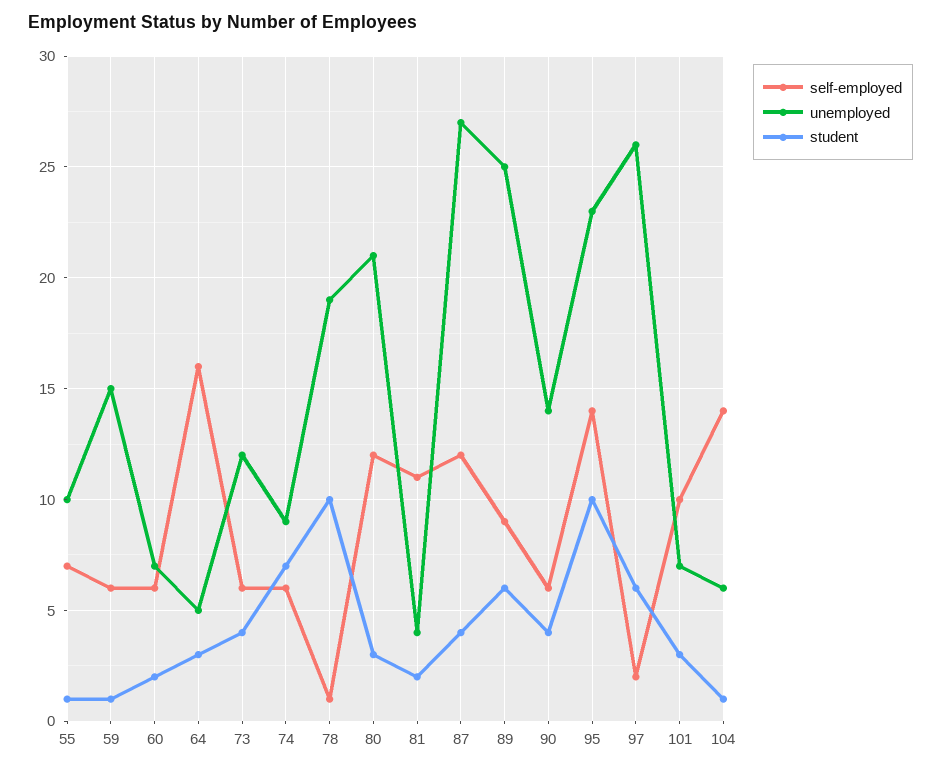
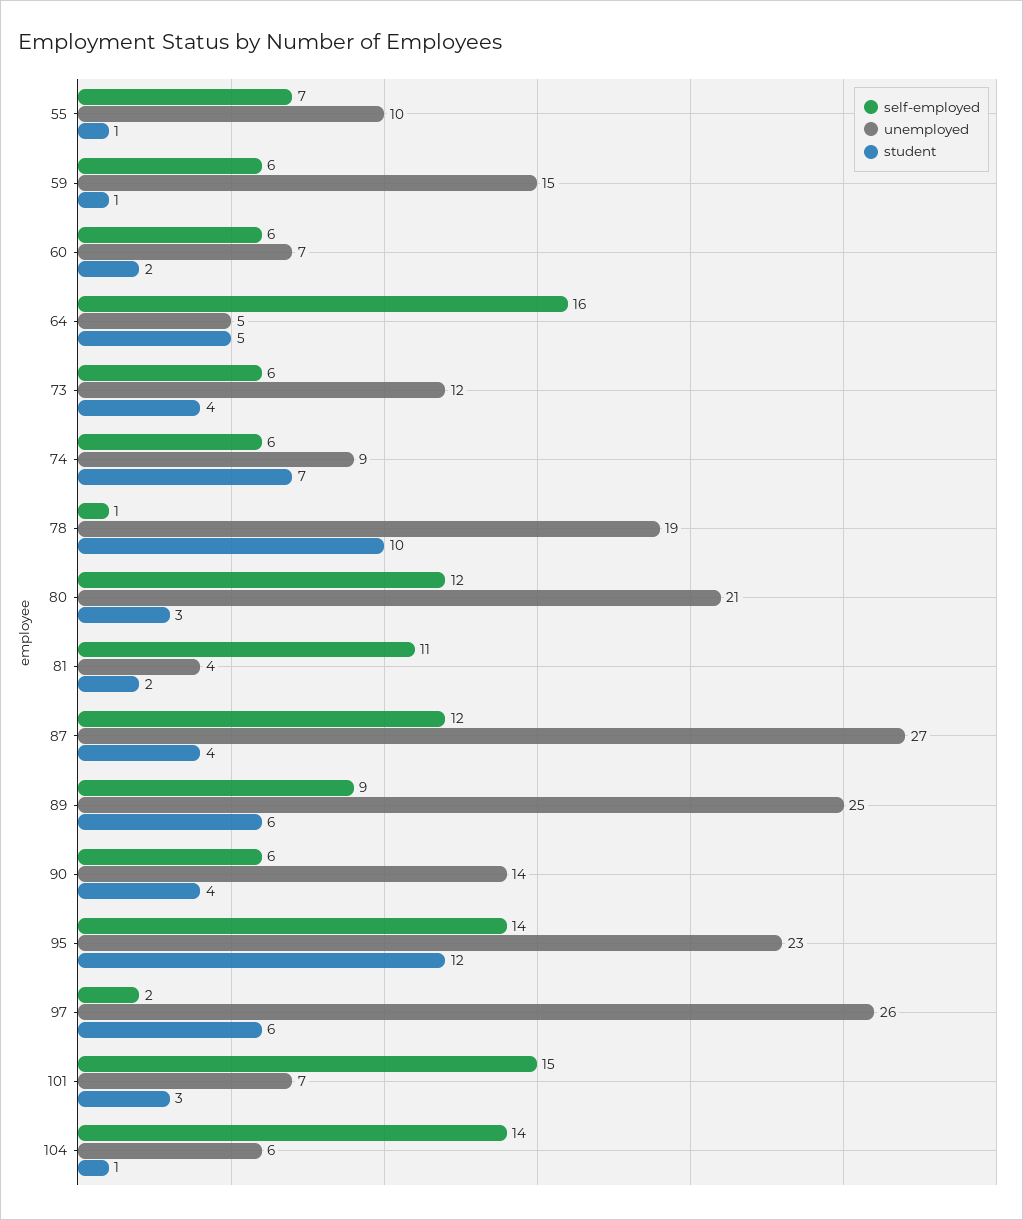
student, 64: 3 -> 5
student, 95: 10 -> 12
self-employed, 101: 10 -> 15

